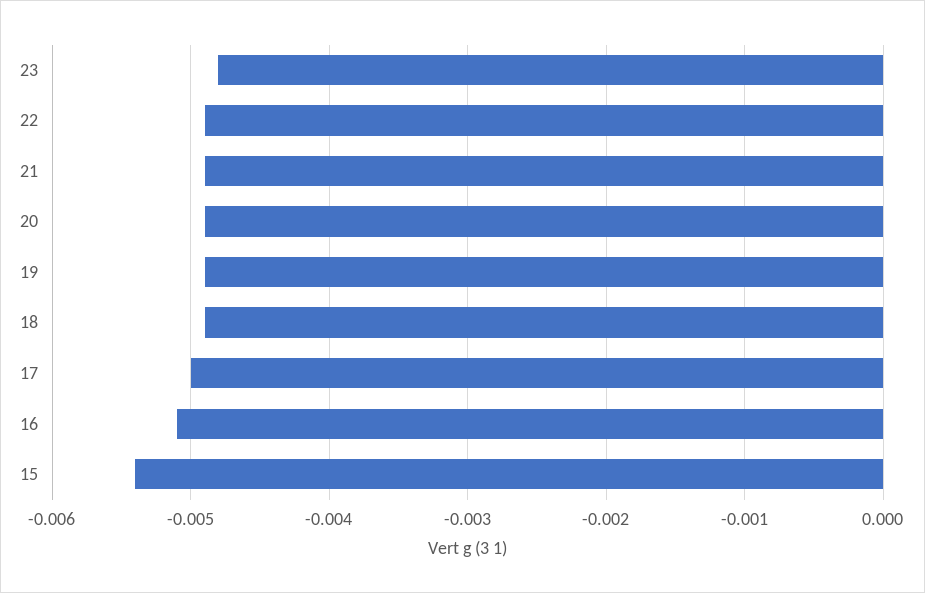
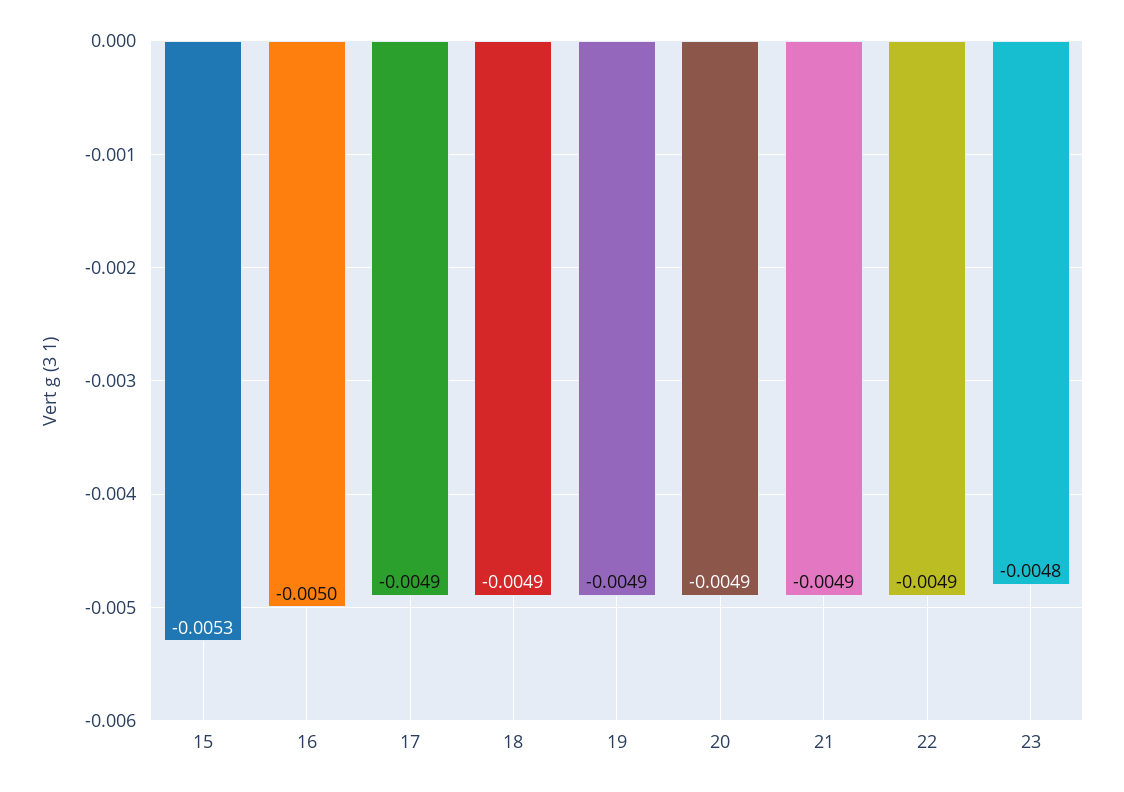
17: -0.005 -> -0.0049
16: -0.0051 -> -0.005
15: -0.0054 -> -0.0053

